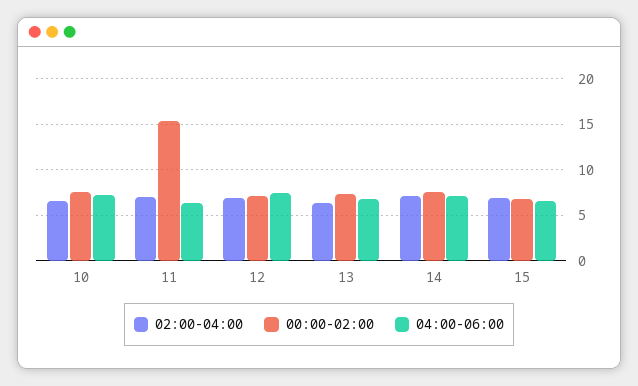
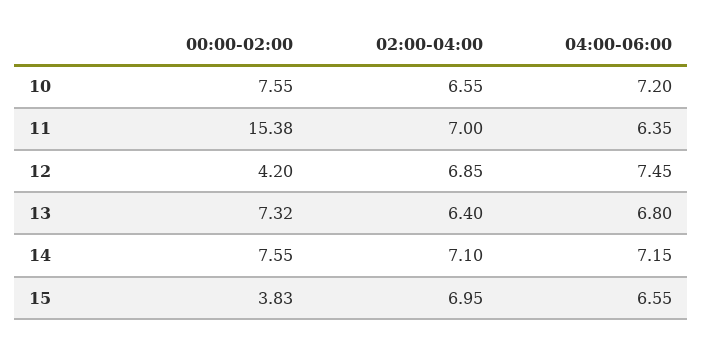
00:00-02:00, 12: 7 -> 4.2
00:00-02:00, 15: 7 -> 3.83

